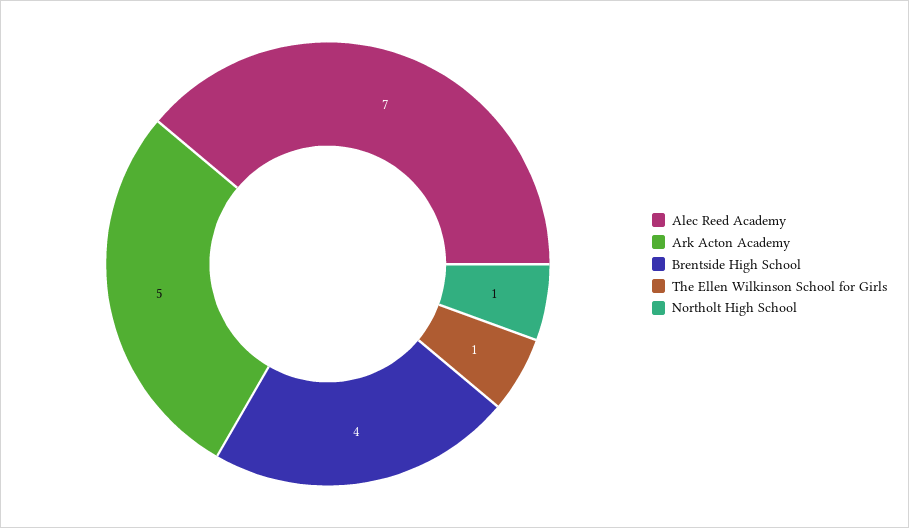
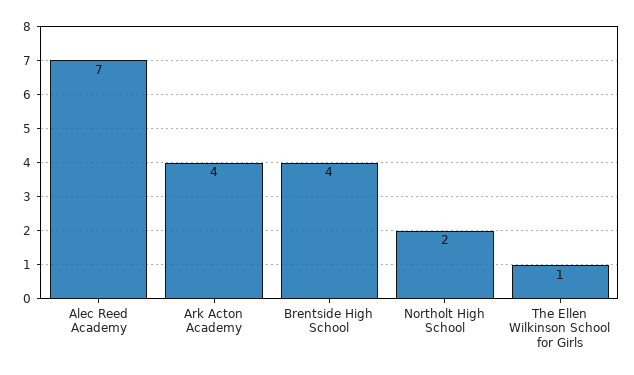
Ark Acton Academy: 5 -> 4
Northolt High School: 1 -> 2

